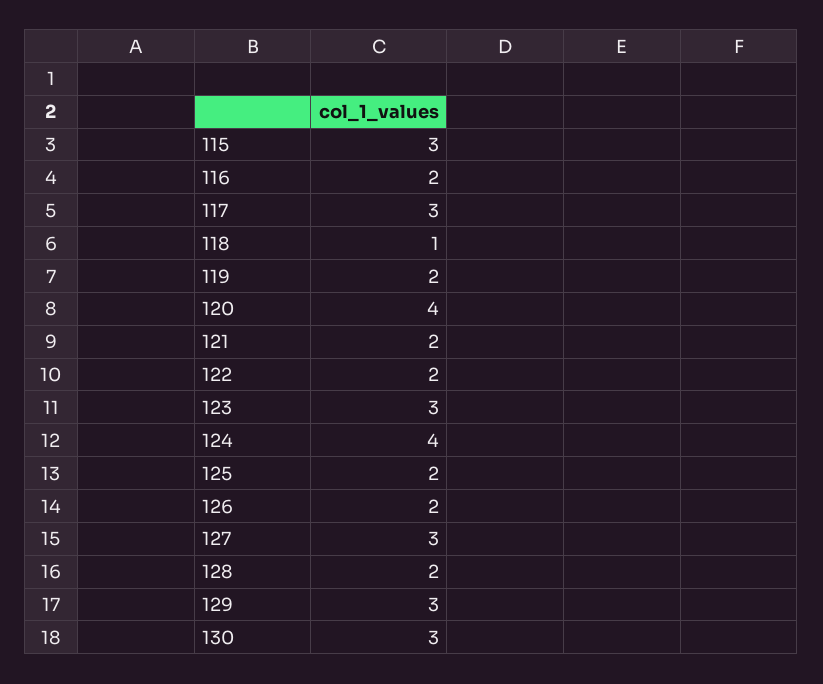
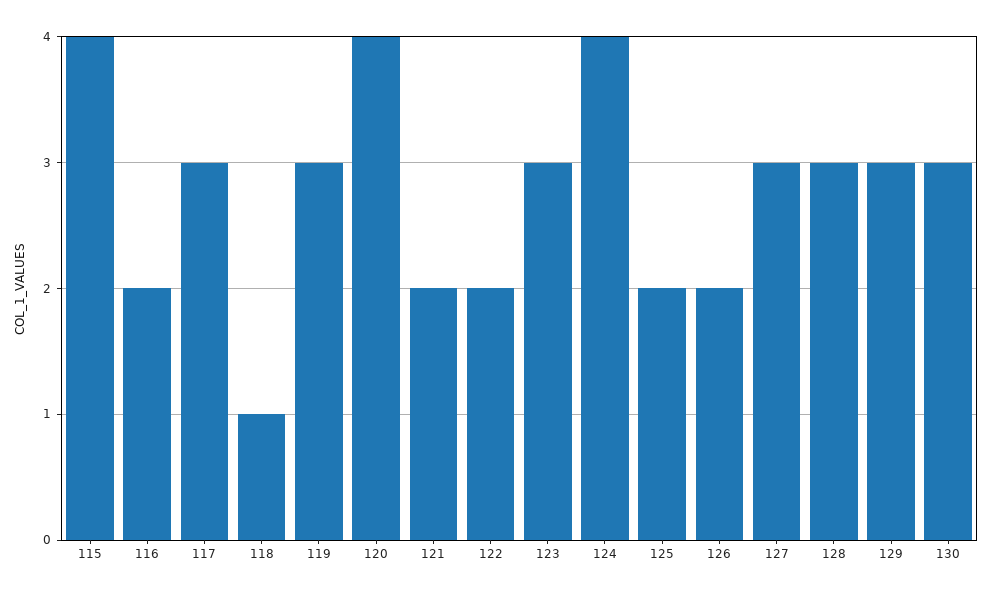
115: 3 -> 4
119: 2 -> 3
128: 2 -> 3

